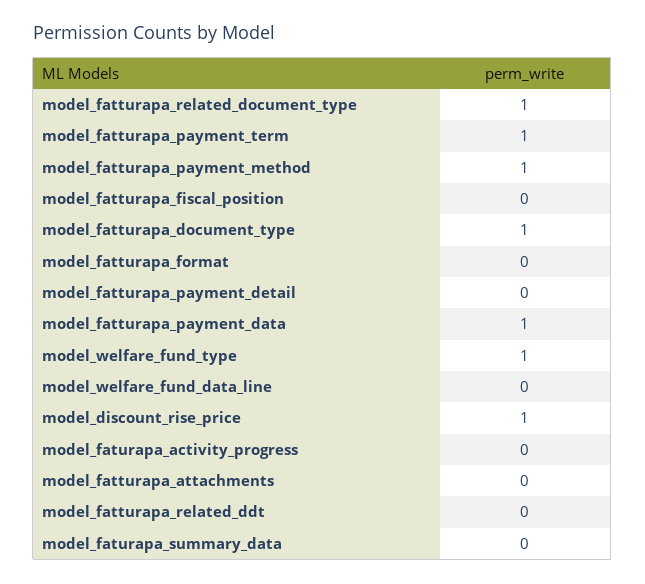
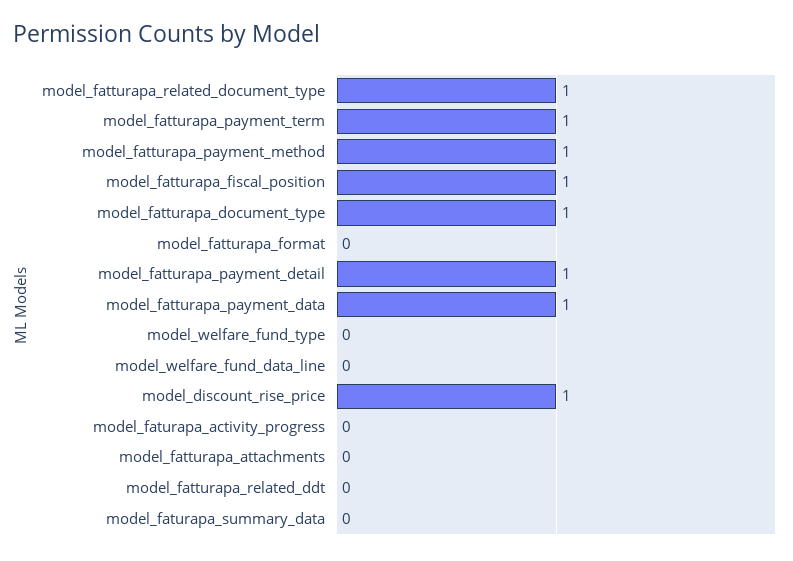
model_fatturapa_fiscal_position: 0 -> 1
model_fatturapa_payment_detail: 0 -> 1
model_welfare_fund_type: 1 -> 0

